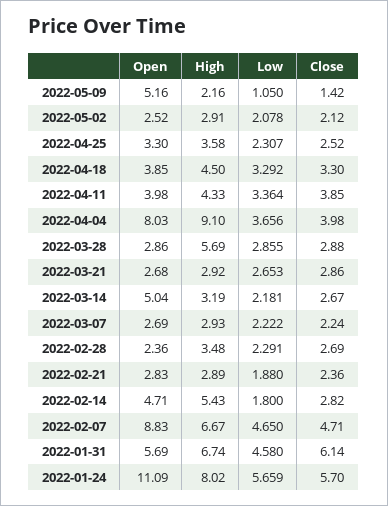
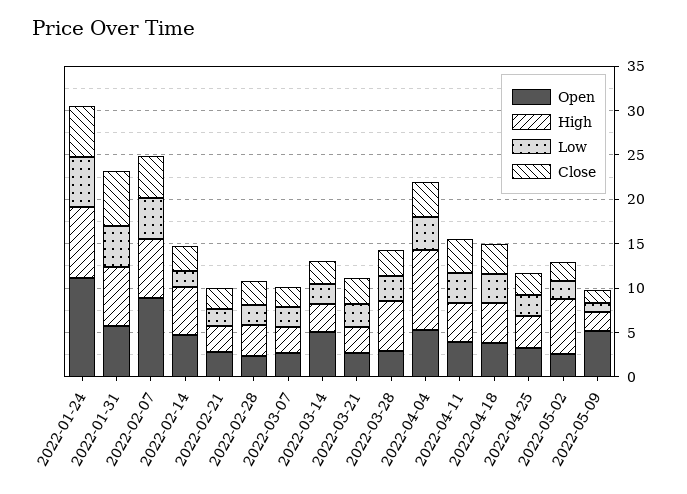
High, 2022-05-02: 2.91 -> 6
Open, 2022-04-04: 8.03 -> 5

